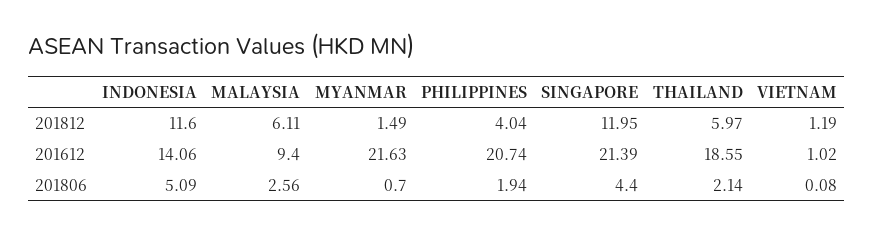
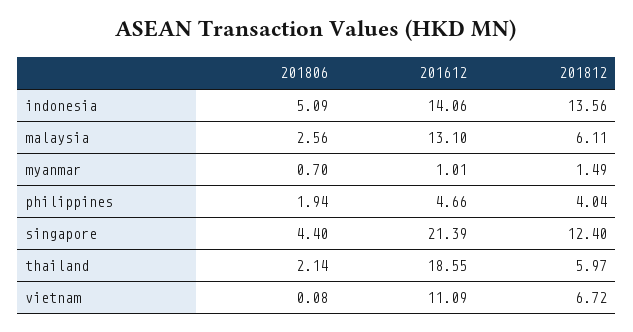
INDONESIA, 201812: 11.6 -> 13.56
SINGAPORE, 201812: 11.95 -> 12.4
VIETNAM, 201812: 1.19 -> 6.72
MALAYSIA, 201612: 9.4 -> 13.1
MYANMAR, 201612: 21.63 -> 1.01
PHILIPPINES, 201612: 20.74 -> 4.66
VIETNAM, 201612: 1.02 -> 11.09

